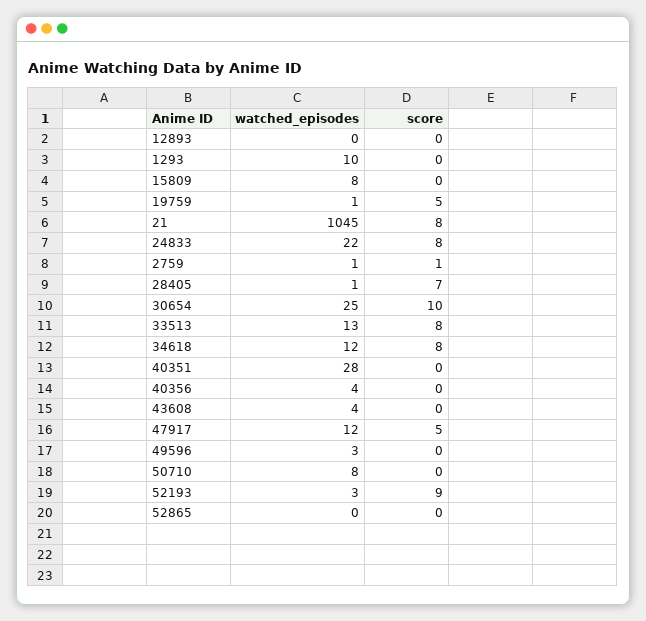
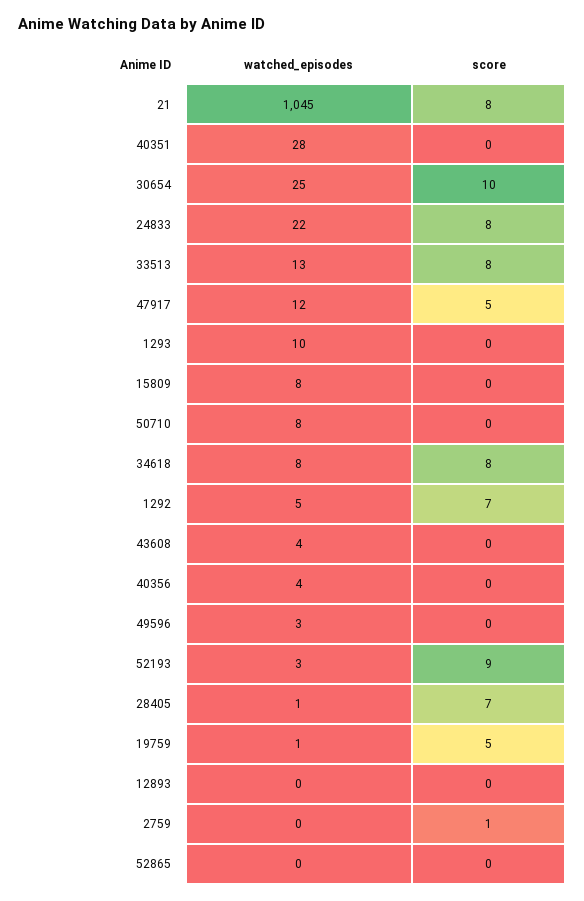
watched_episodes, 2759: 1 -> 0
watched_episodes, 34618: 12 -> 8
watched_episodes, 1292: none -> 5
score, 1292: none -> 7

